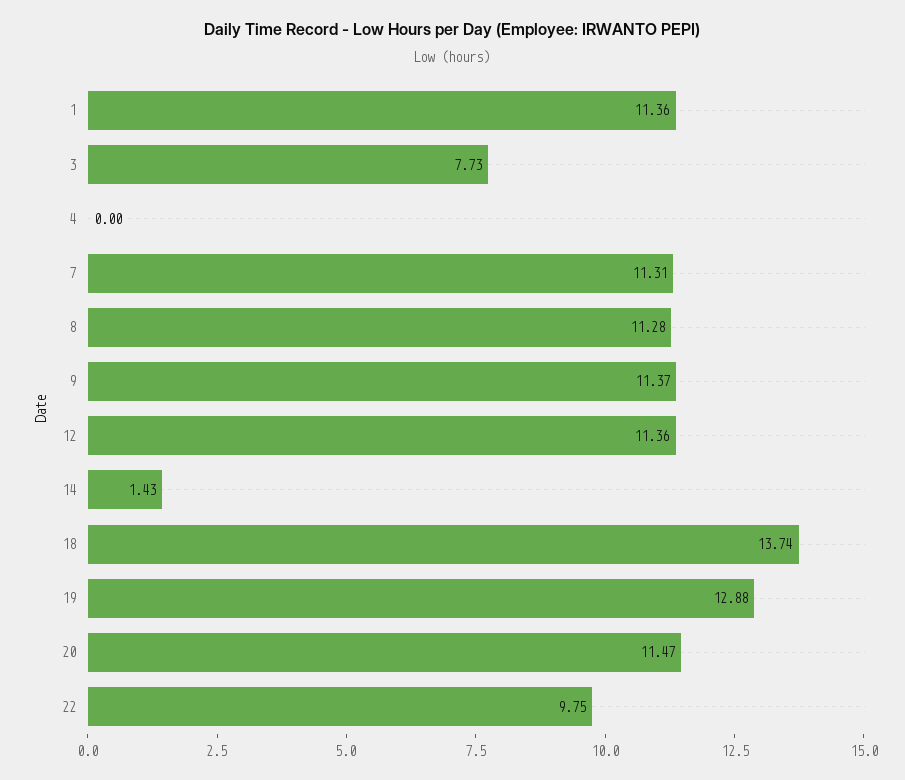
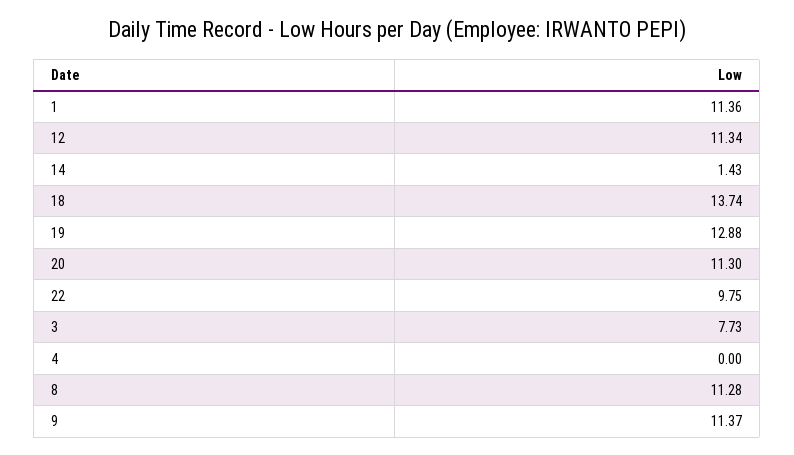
7: 11.31 -> none
12: 11.36 -> 11.34
20: 11.47 -> 11.3

